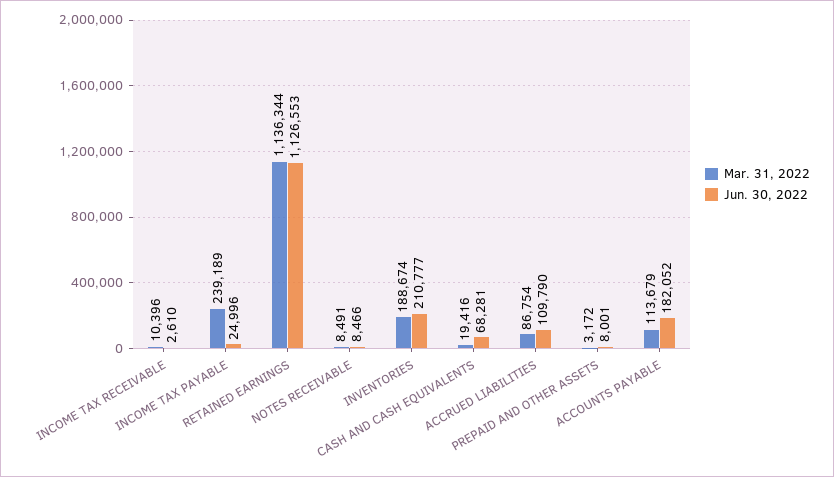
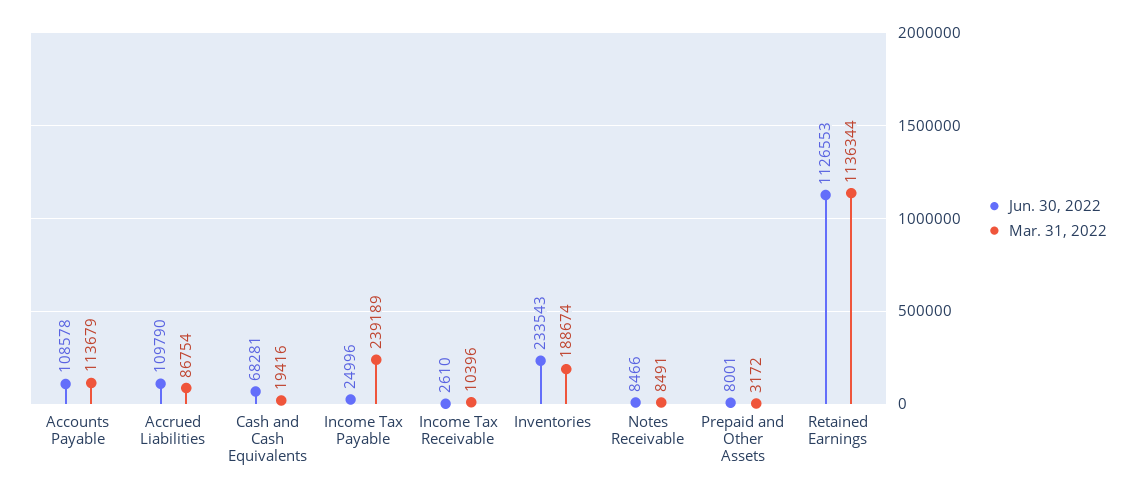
Jun. 30, 2022, INVENTORIES: 210777 -> 233543
Jun. 30, 2022, ACCOUNTS PAYABLE: 182052 -> 108578

